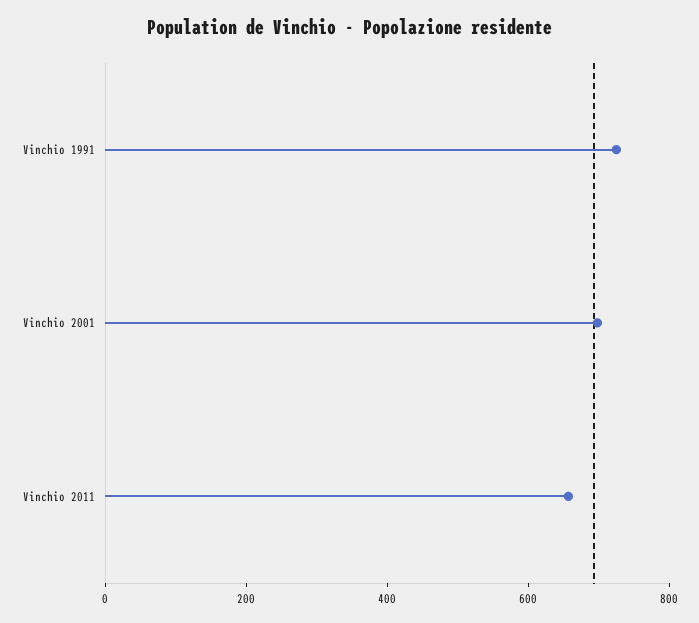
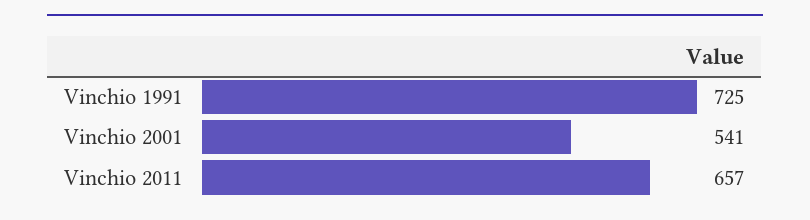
Vinchio 2001: 700 -> 541

